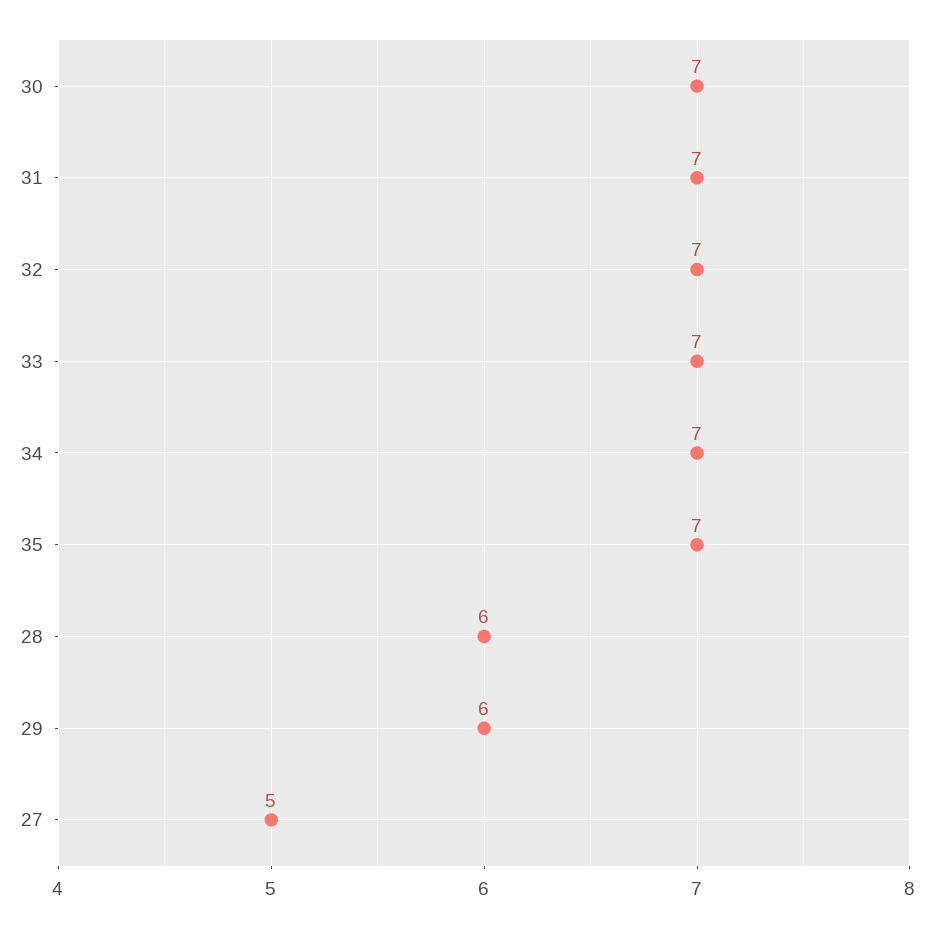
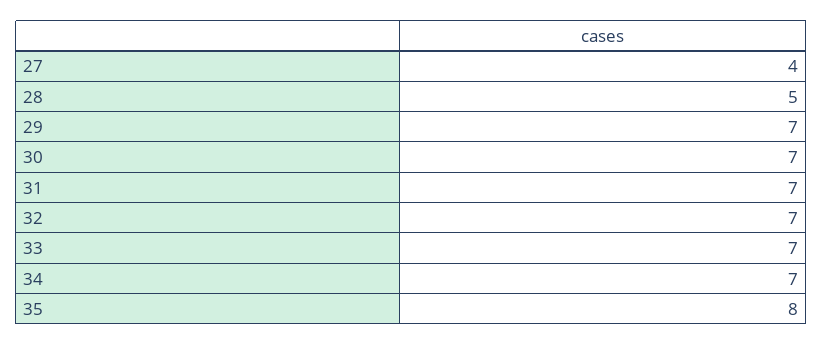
35: 7 -> 8
28: 6 -> 5
29: 6 -> 7
27: 5 -> 4

